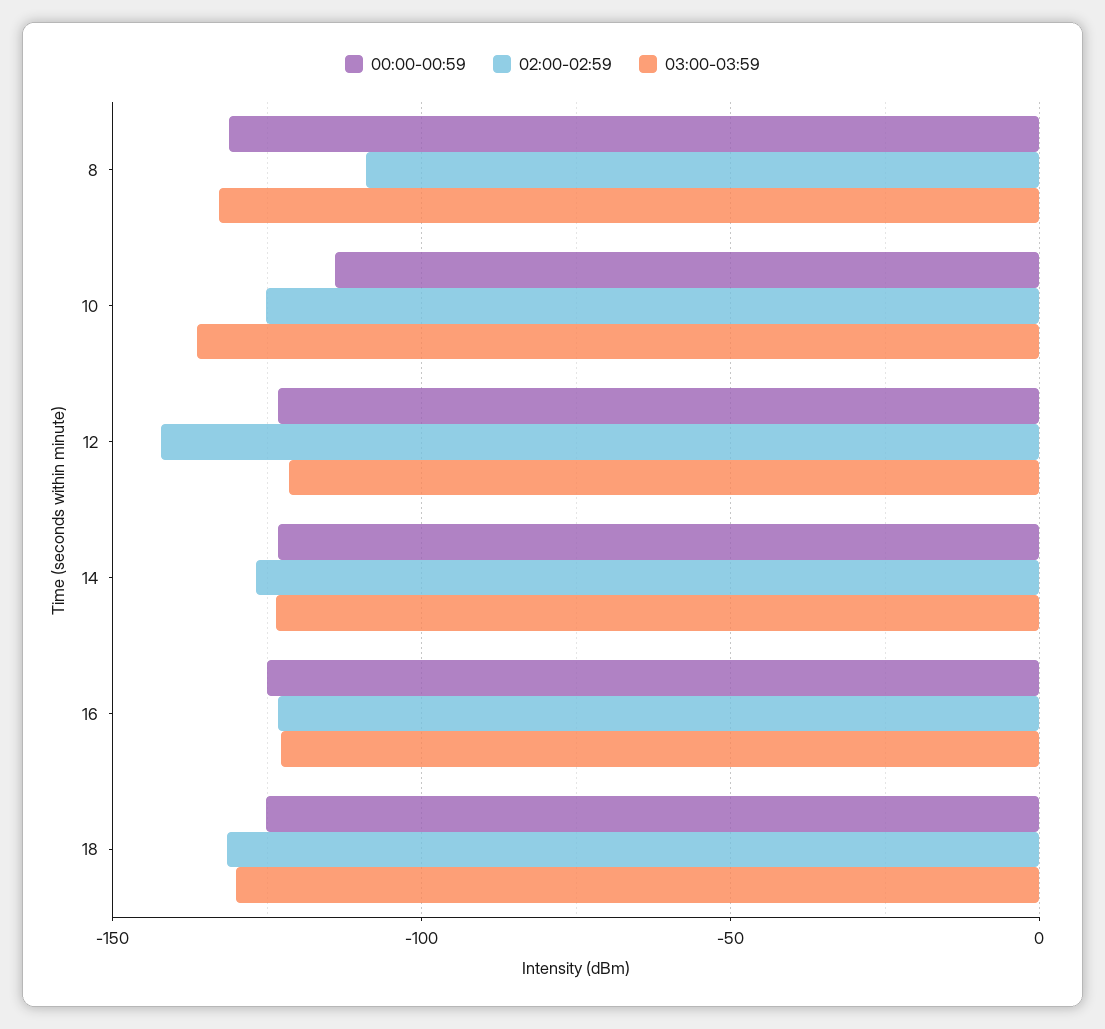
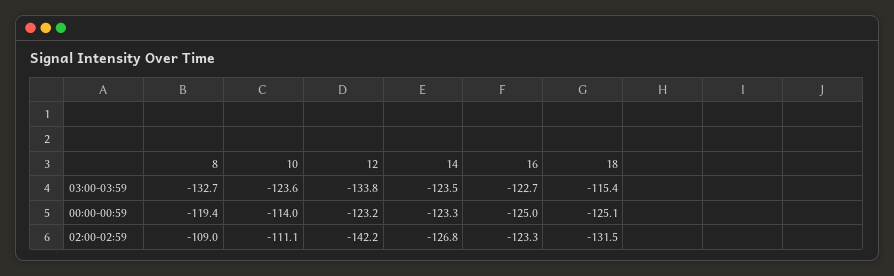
00:00-00:59, 8: -130 -> -119.4
02:00-02:59, 10: -125 -> -111.1
03:00-03:59, 10: -135 -> -123.6
03:00-03:59, 12: -120 -> -133.8
03:00-03:59, 18: -130 -> -115.4

